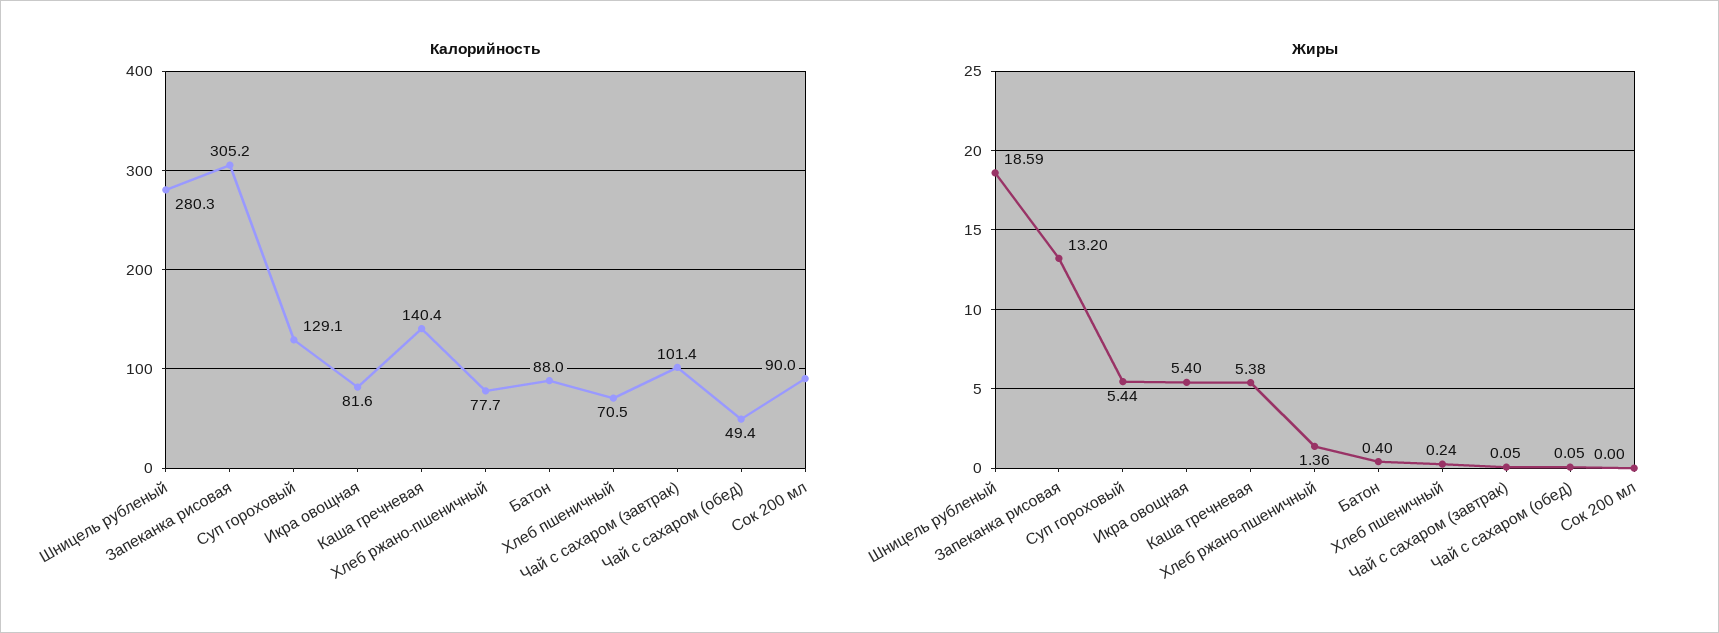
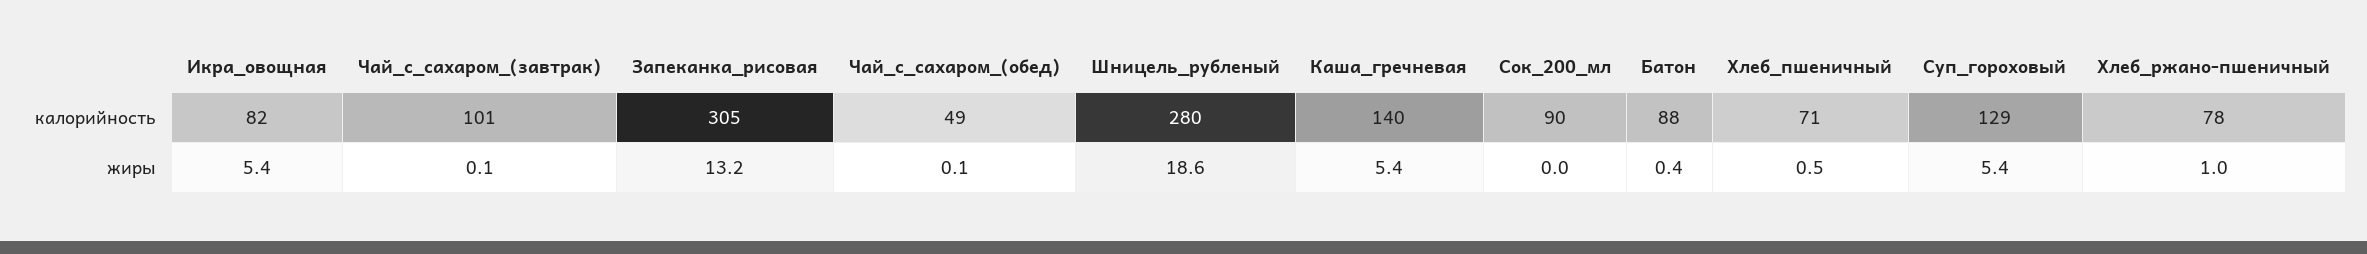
Жиры, Хлеб ржано-пшеничный: 1.36 -> 1
Жиры, Хлеб пшеничный: 0.24 -> 0.5

